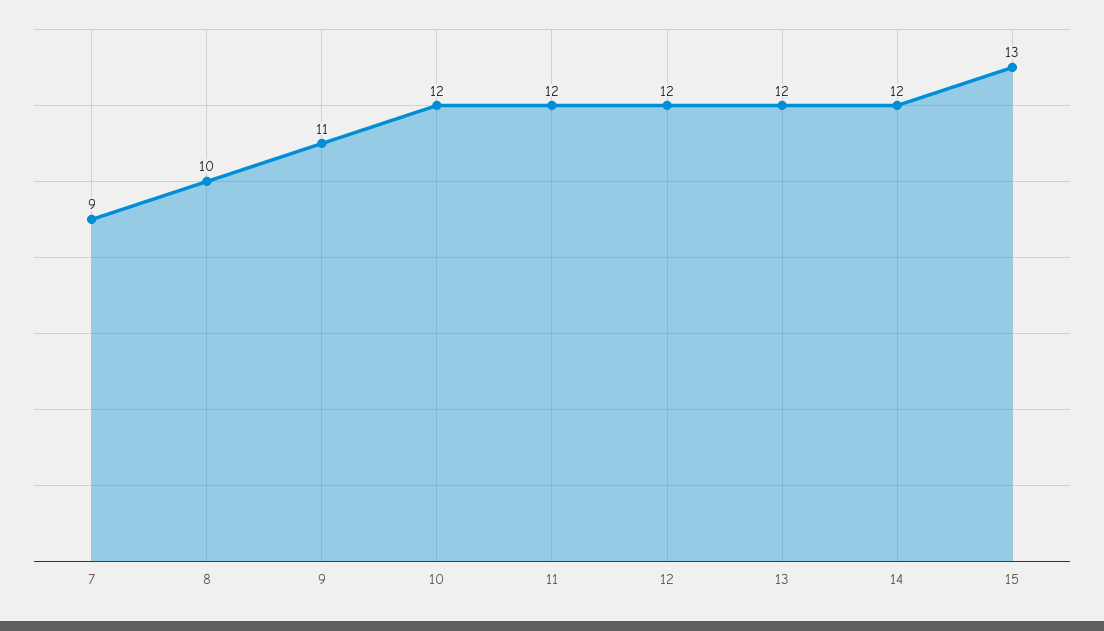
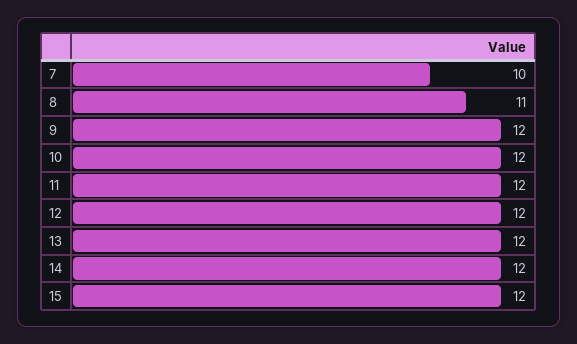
7: 9 -> 10
8: 10 -> 11
9: 11 -> 12
15: 13 -> 12

